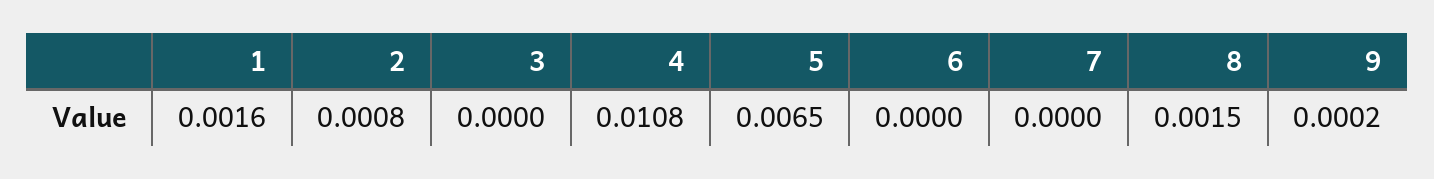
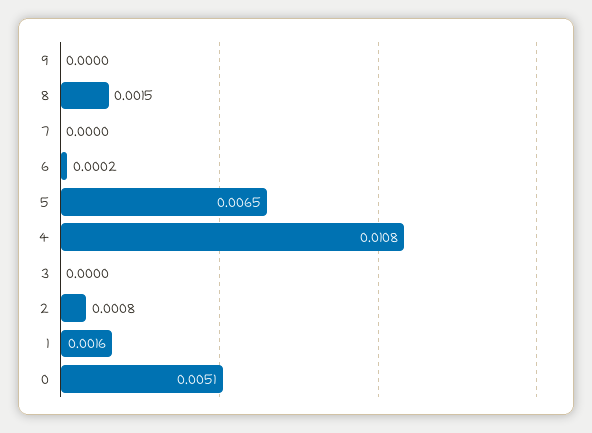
6: 0 -> 0.0002
9: 0.0002 -> 0
0: none -> 0.0051

